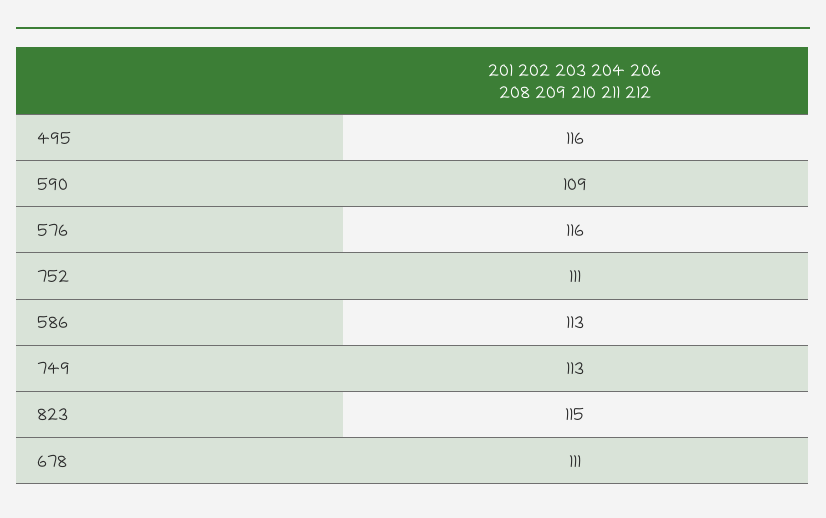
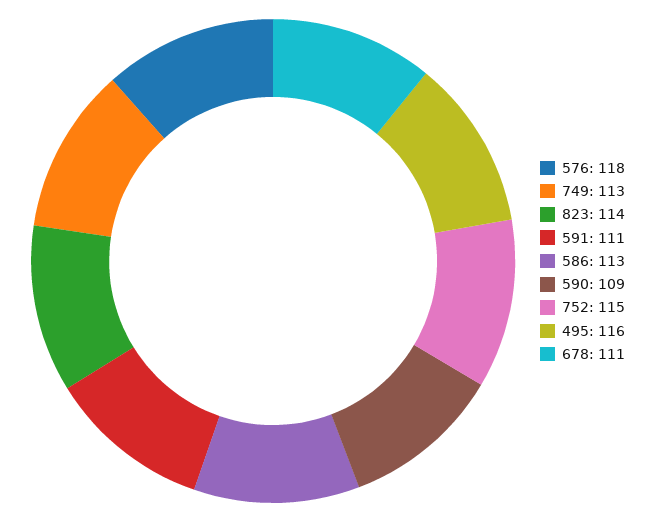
576: 116 -> 118
752: 111 -> 115
823: 115 -> 114
591: none -> 111

